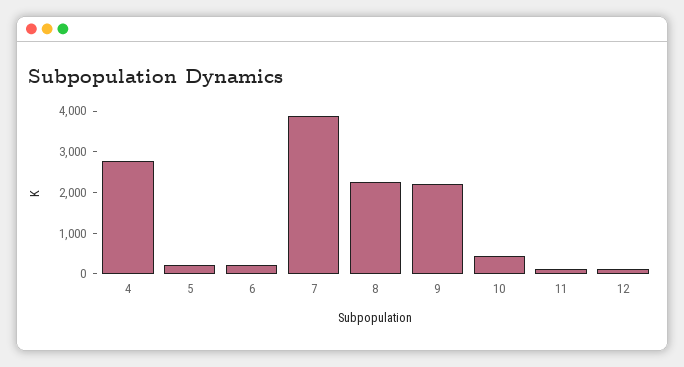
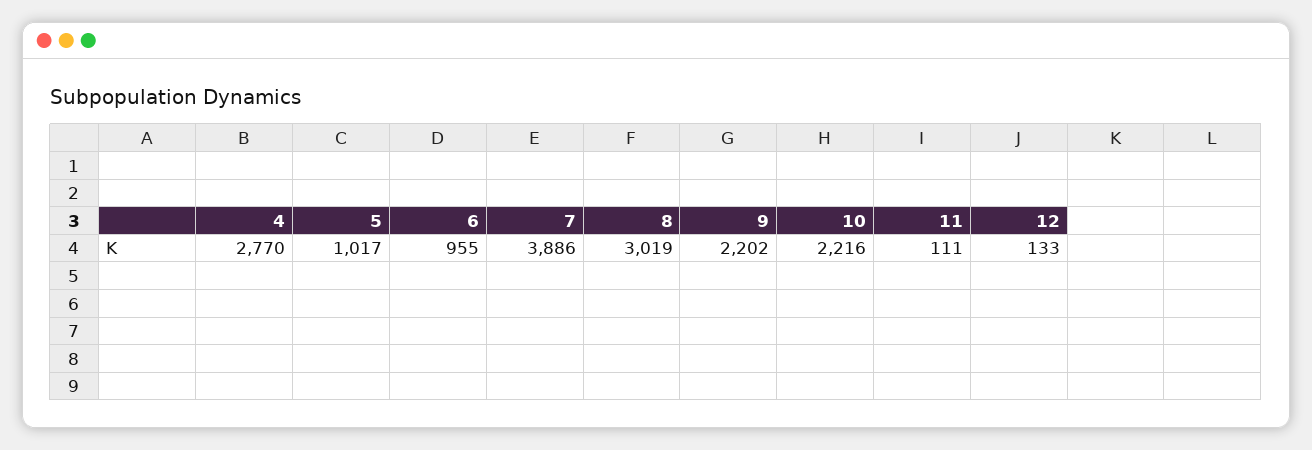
5: 200 -> 1017
6: 200 -> 955
8: 2200 -> 3019
10: 400 -> 2216

